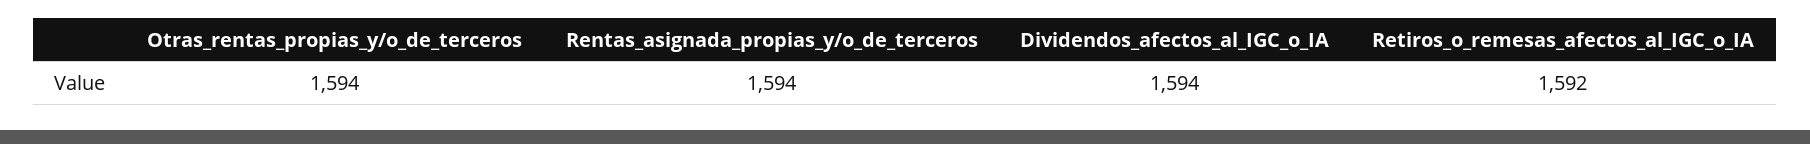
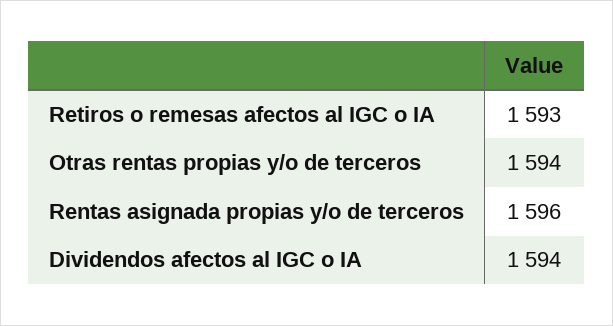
Rentas_asignada_propias_y/o_de_terceros: 1594 -> 1596
Retiros_o_remesas_afectos_al_IGC_o_IA: 1592 -> 1593

